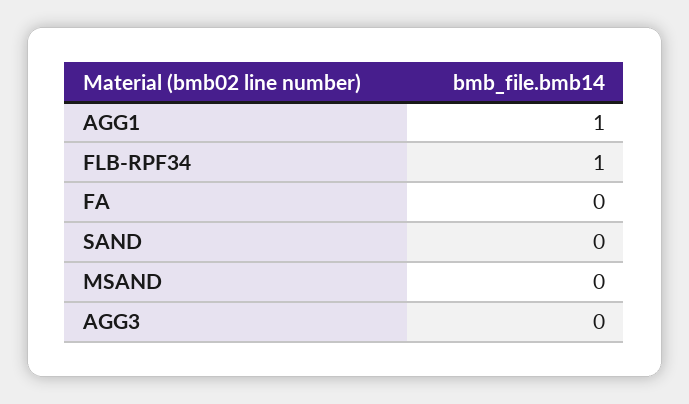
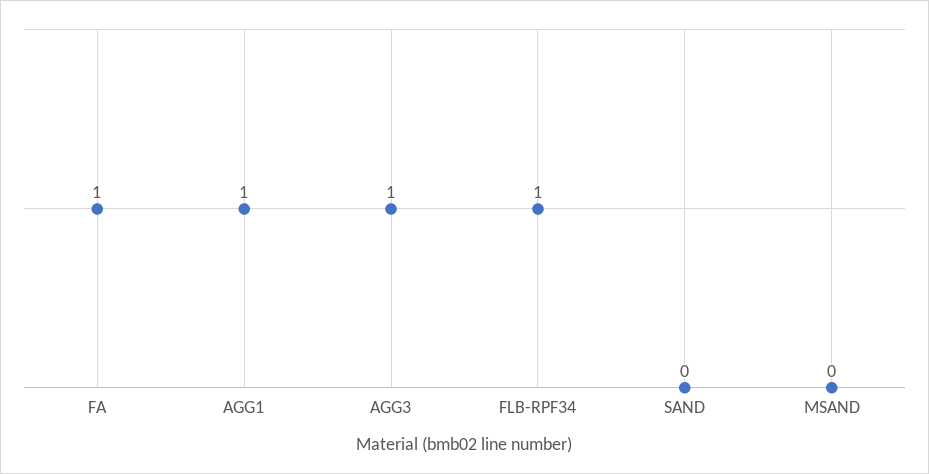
FA: 0 -> 1
AGG3: 0 -> 1

